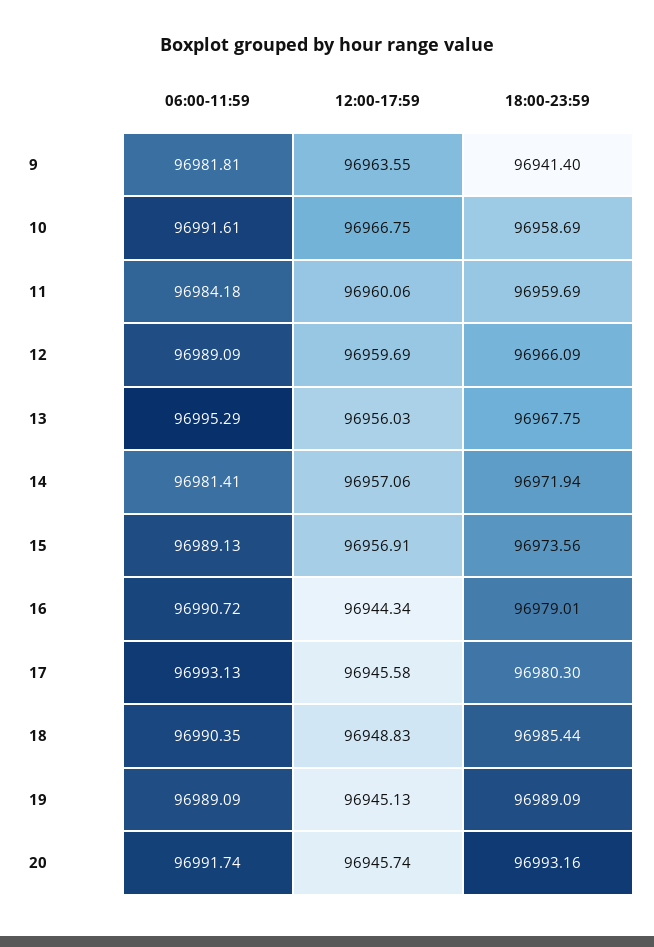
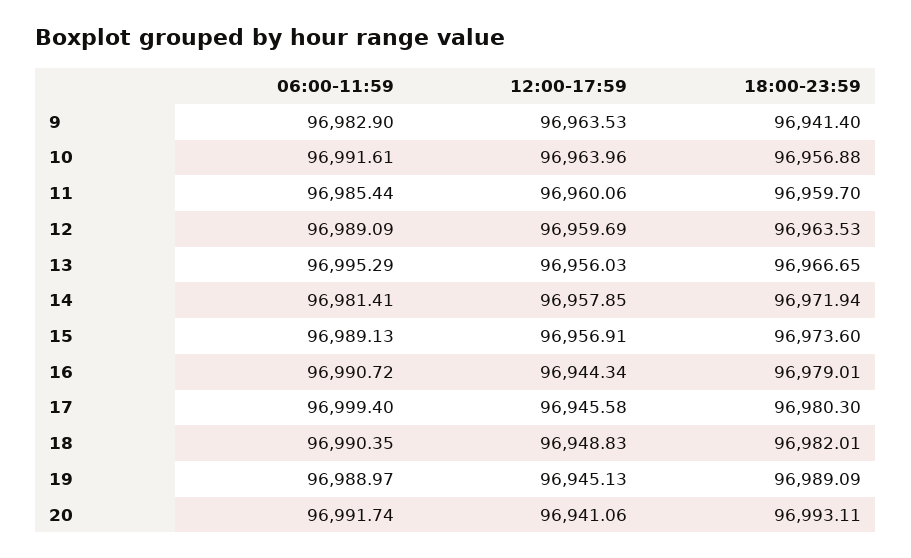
06:00-11:59, 9: 96981.81 -> 96982.9
12:00-17:59, 9: 96963.55 -> 96963.53
12:00-17:59, 10: 96966.75 -> 96963.96
18:00-23:59, 10: 96958.69 -> 96956.88
06:00-11:59, 11: 96984.18 -> 96985.44
18:00-23:59, 11: 96959.69 -> 96959.7
18:00-23:59, 12: 96966.09 -> 96963.53
18:00-23:59, 13: 96967.75 -> 96966.65
12:00-17:59, 14: 96957.06 -> 96957.85
18:00-23:59, 15: 96973.56 -> 96973.6
06:00-11:59, 17: 96993.13 -> 96999.4
18:00-23:59, 18: 96985.44 -> 96982.01
06:00-11:59, 19: 96989.09 -> 96988.97
12:00-17:59, 20: 96945.74 -> 96941.06
18:00-23:59, 20: 96993.16 -> 96993.11

